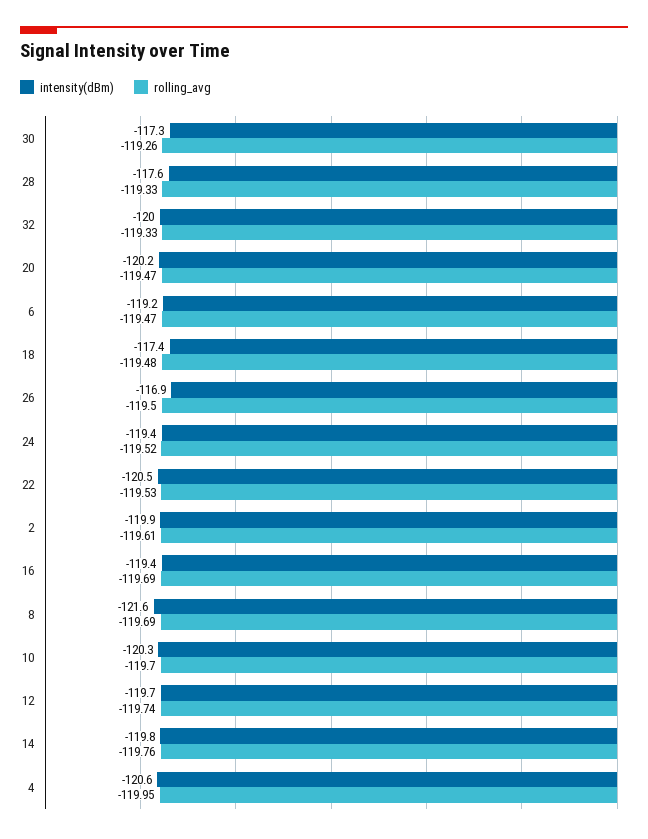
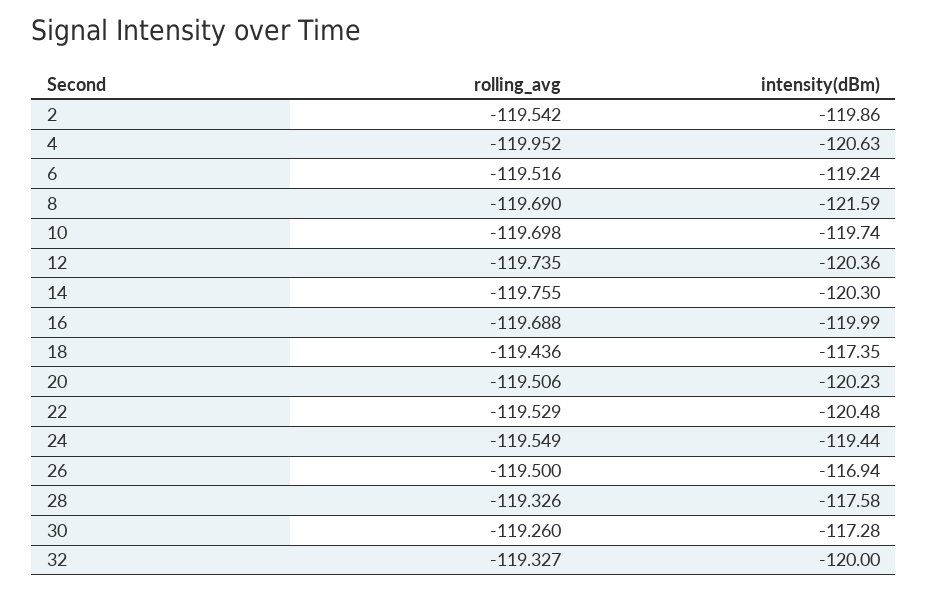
rolling_avg, 20: -119.47 -> -119.506
rolling_avg, 6: -119.47 -> -119.516
rolling_avg, 18: -119.48 -> -119.436
rolling_avg, 24: -119.52 -> -119.549
rolling_avg, 2: -119.61 -> -119.542
intensity(dBm), 16: -119.4 -> -119.99
intensity(dBm), 10: -120.3 -> -119.74
intensity(dBm), 12: -119.7 -> -120.36
intensity(dBm), 14: -119.8 -> -120.3

